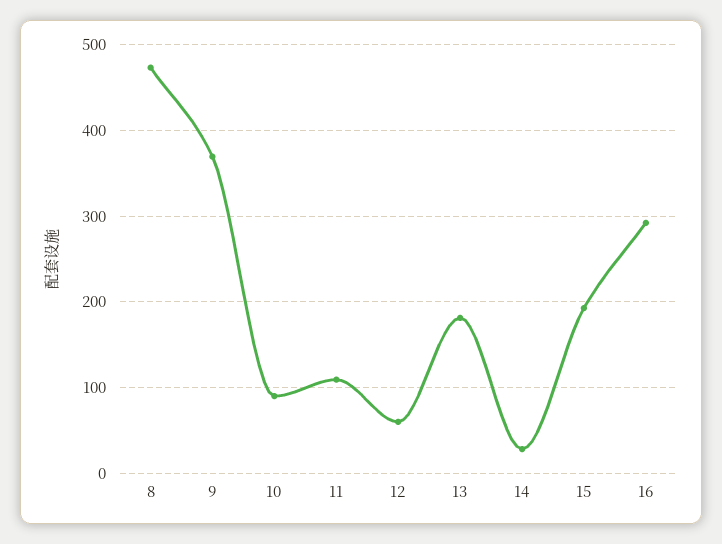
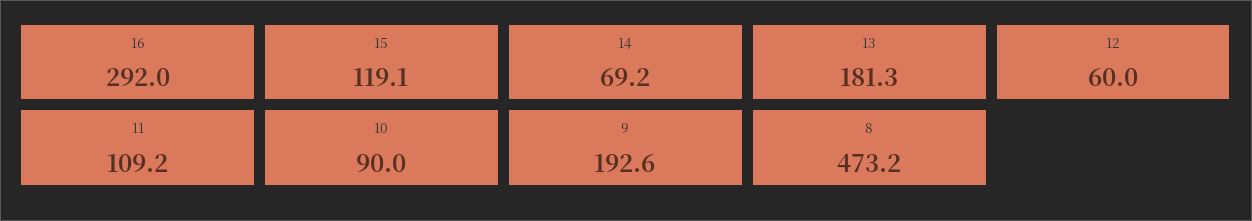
9: 370 -> 192.6
14: 30 -> 69.2
15: 190 -> 119.1

